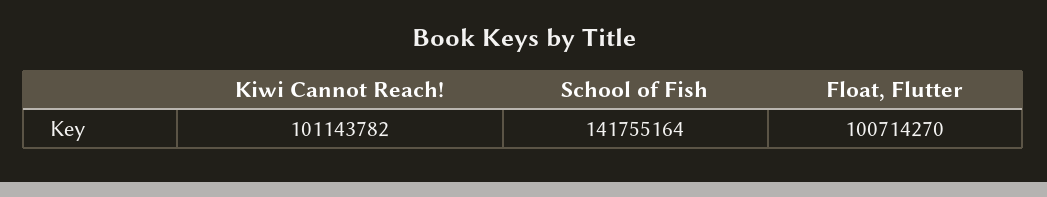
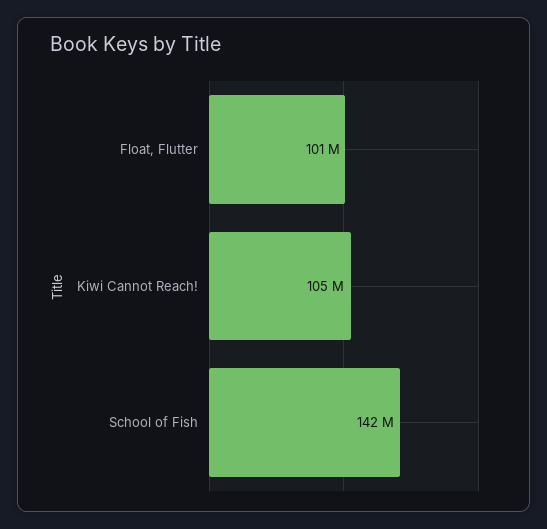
Kiwi Cannot Reach!: 101143782 -> 105000000

